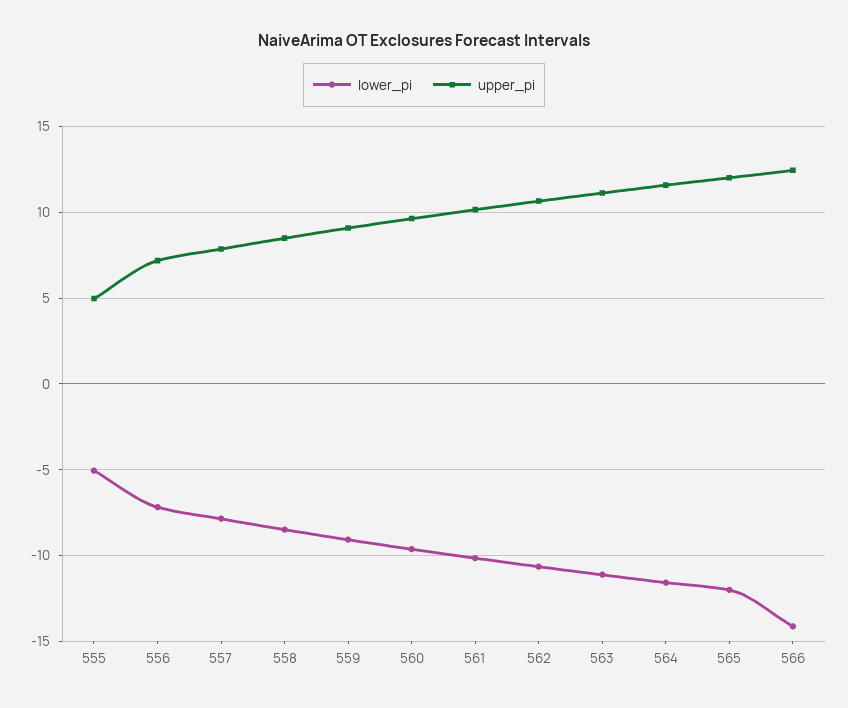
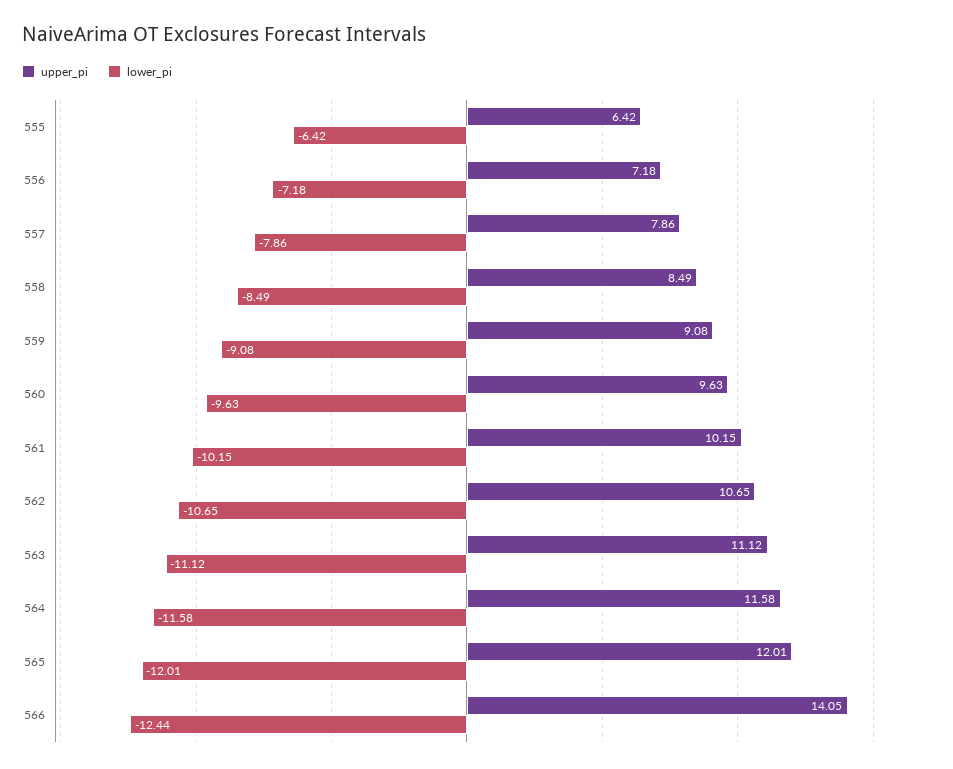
lower_pi, 555: -5 -> -6.42
upper_pi, 555: 5 -> 6.42
lower_pi, 566: -14 -> -12.44
upper_pi, 566: 12.5 -> 14.05

